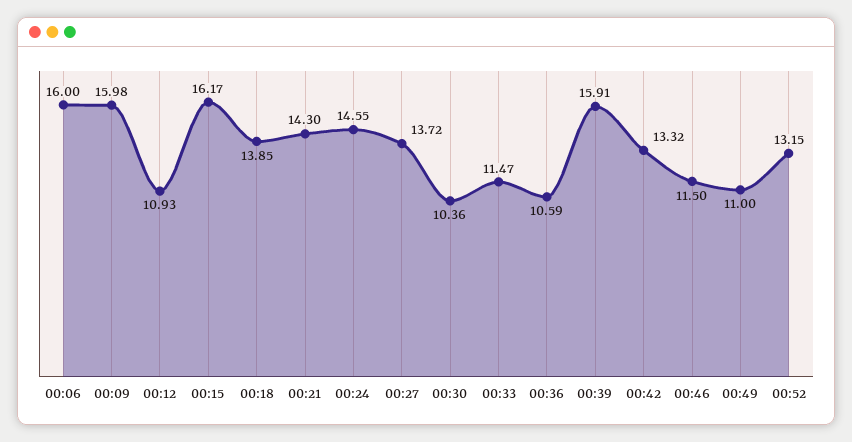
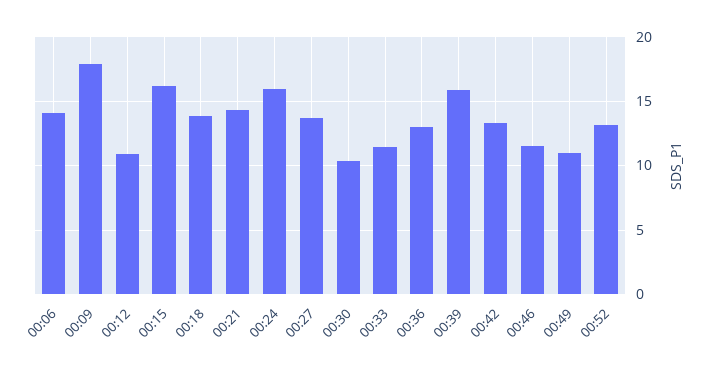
00:06: 16 -> 14
00:09: 15.98 -> 18
00:24: 14.55 -> 16
00:36: 10.59 -> 13

